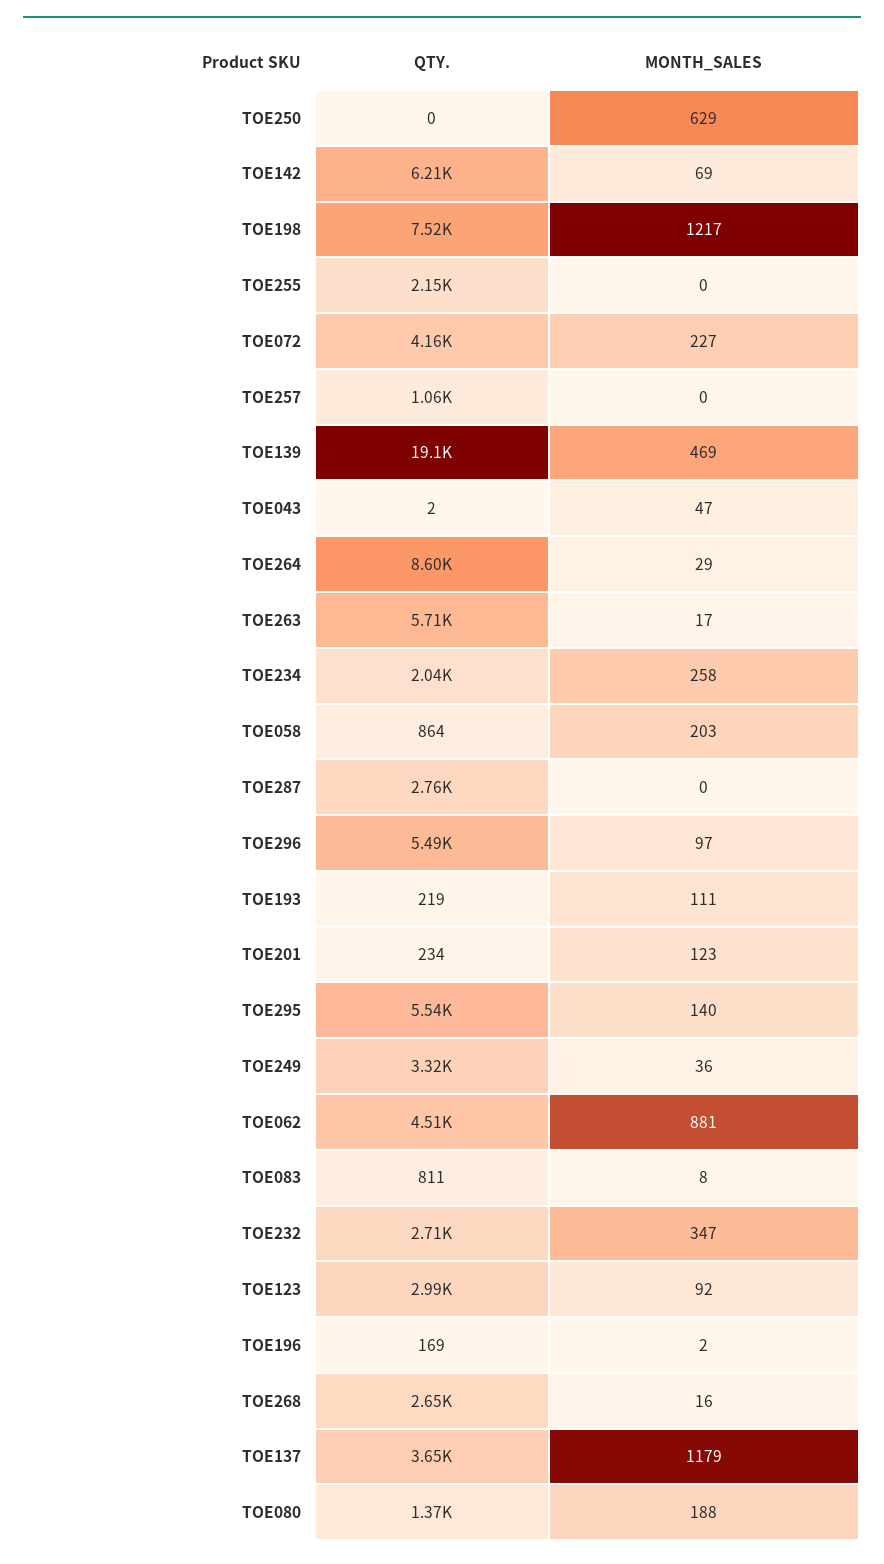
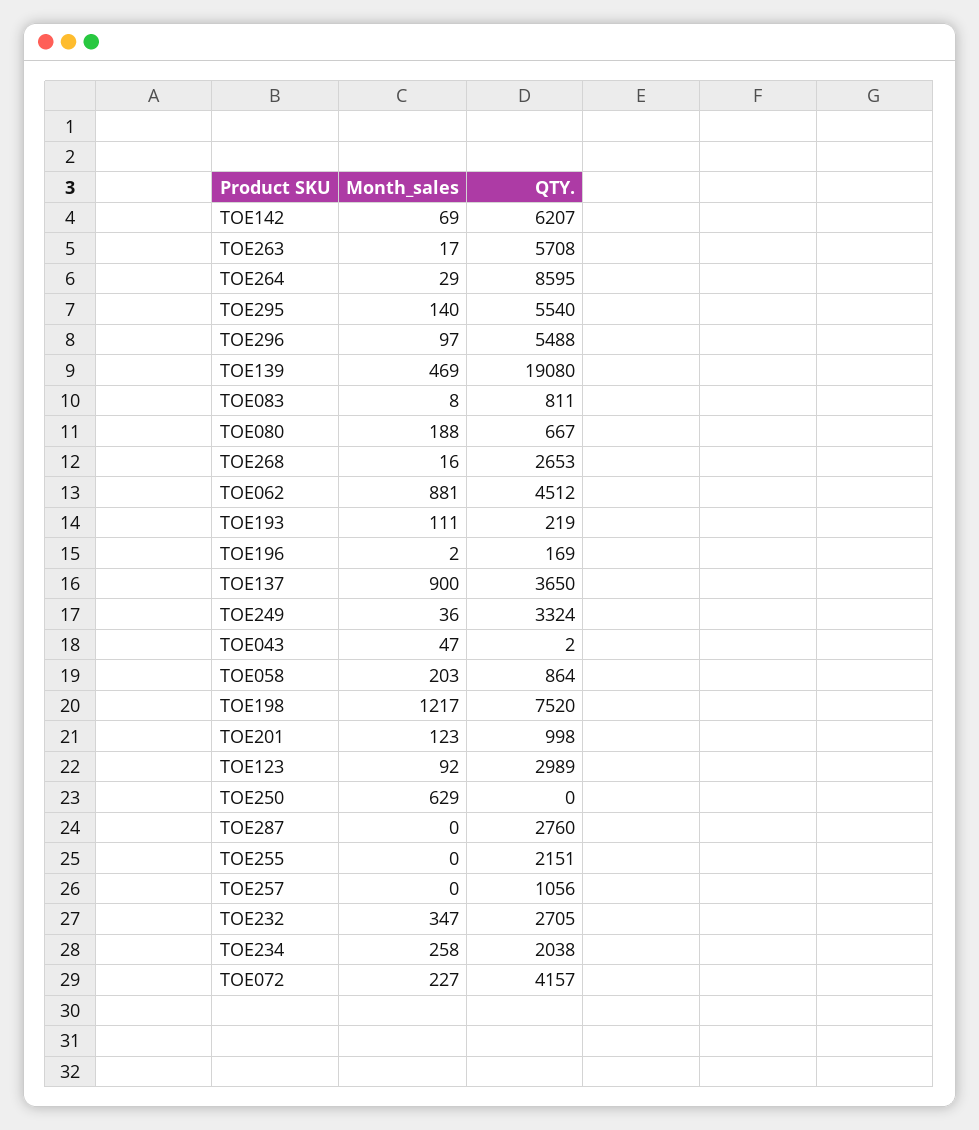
QTY., TOE201: 234 -> 998
MONTH_SALES, TOE137: 1179 -> 900
QTY., TOE080: 1370 -> 667

